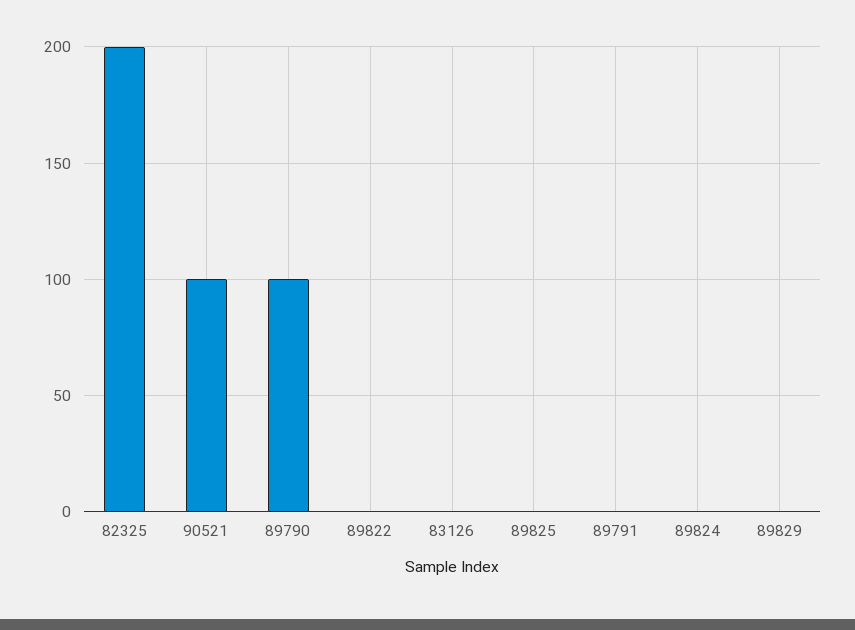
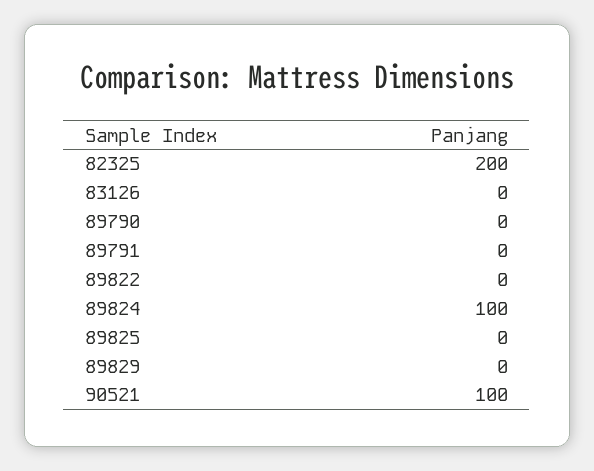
89790: 100 -> 0
89824: 0 -> 100

